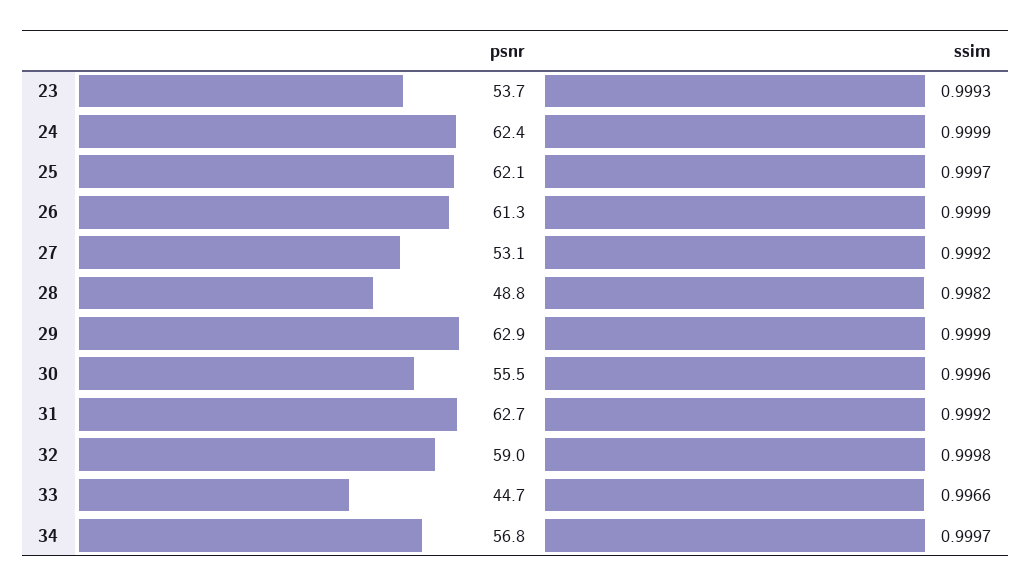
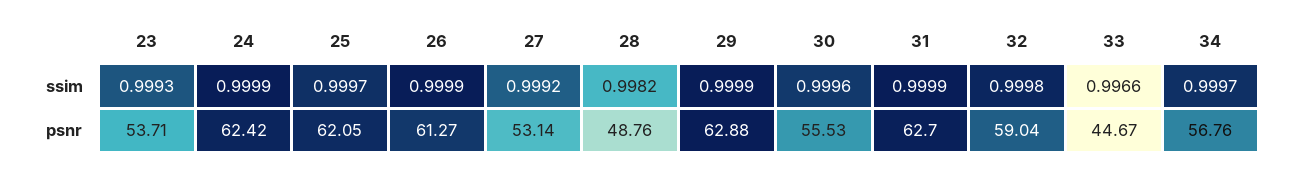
ssim, 31: 0.9992 -> 0.9999

